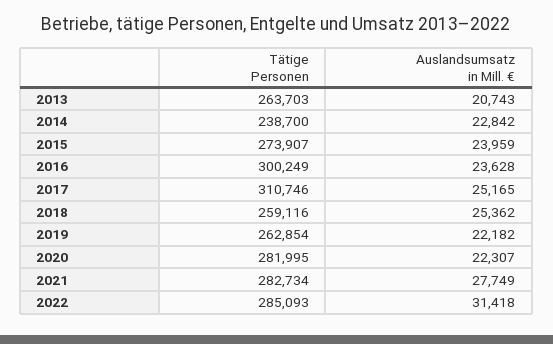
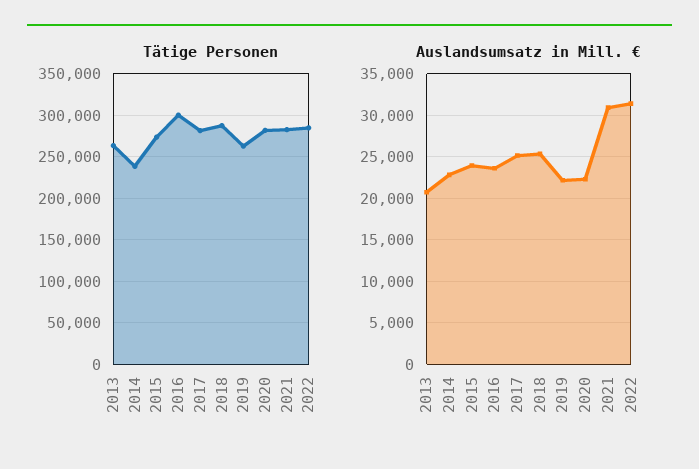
Tätige Personen, 2017: 310746 -> 280000
Tätige Personen, 2018: 259116 -> 290000
Auslandsumsatz in Mill. €, 2021: 27749 -> 31000

